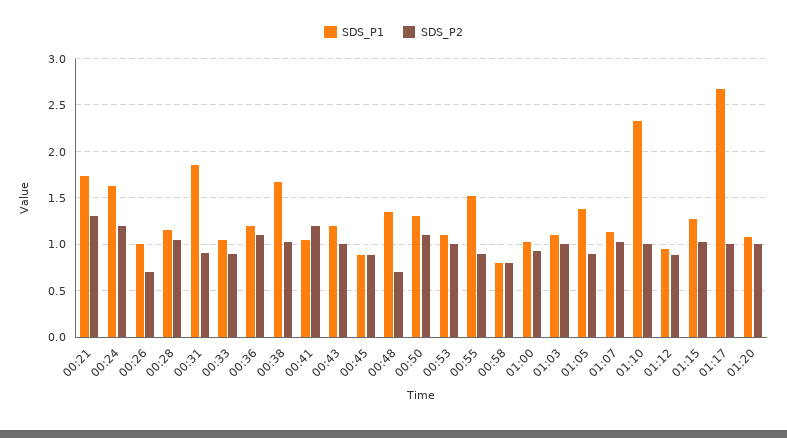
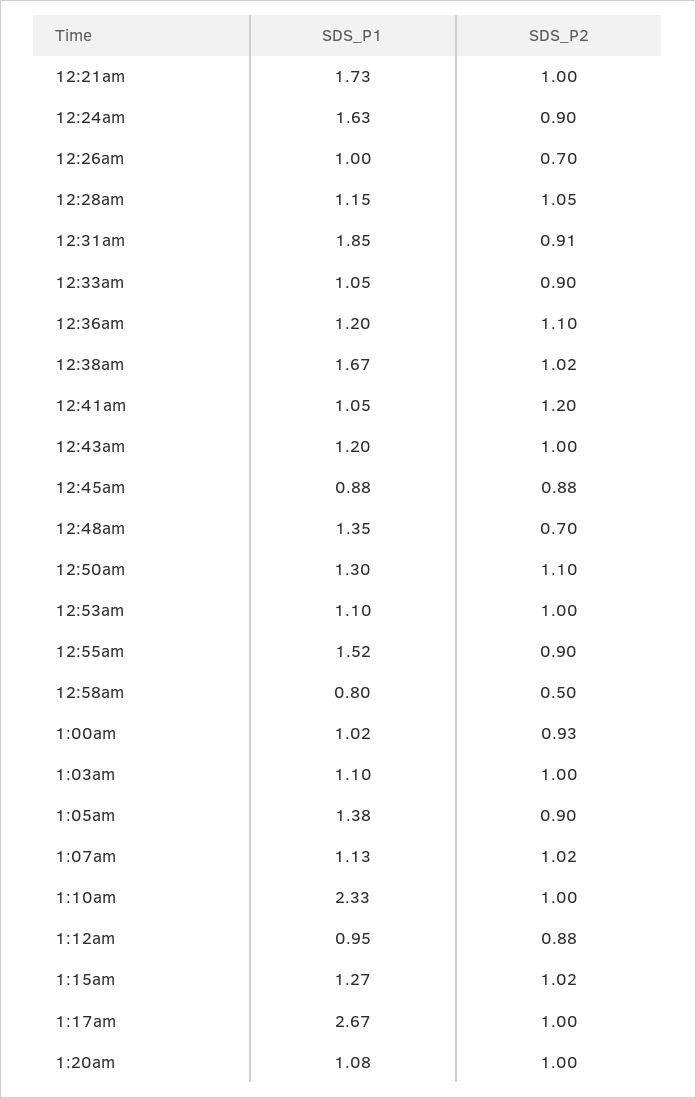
SDS_P2, 00:21: 1.3 -> 1
SDS_P2, 00:24: 1.2 -> 0.9
SDS_P2, 00:58: 0.8 -> 0.5

